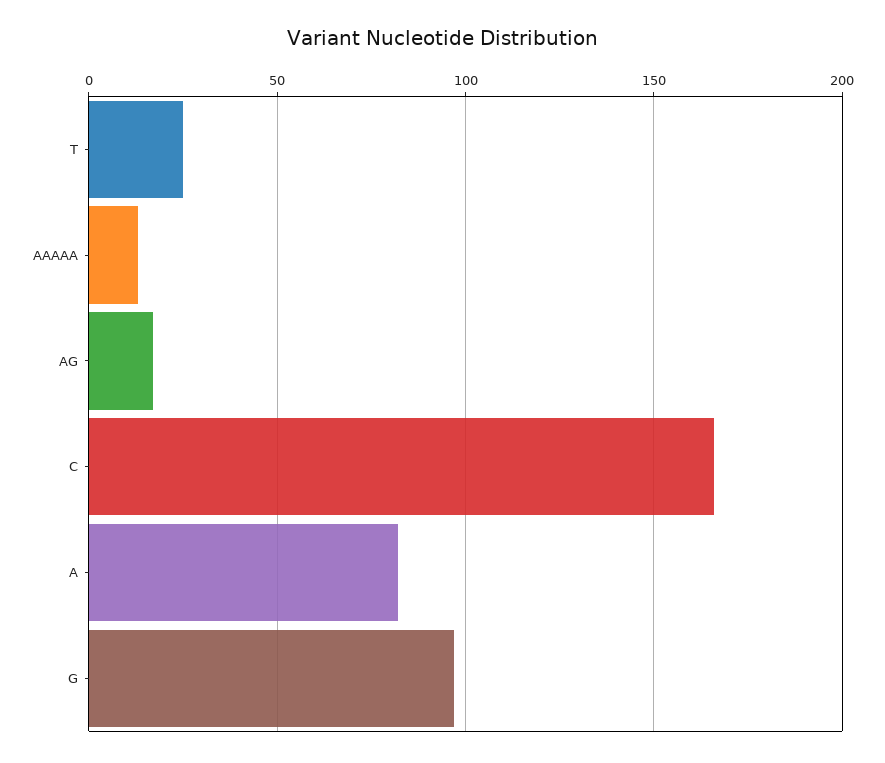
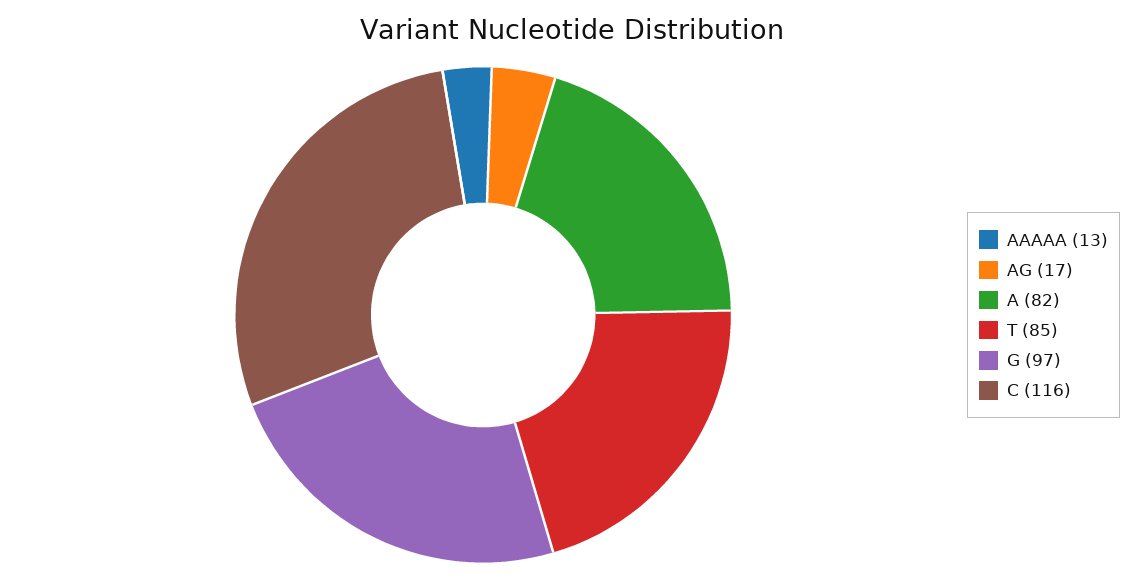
T: 25 -> 85
C: 165 -> 116

